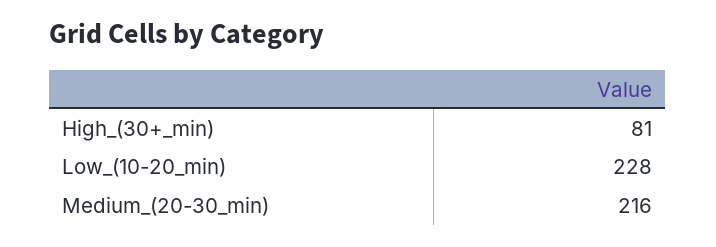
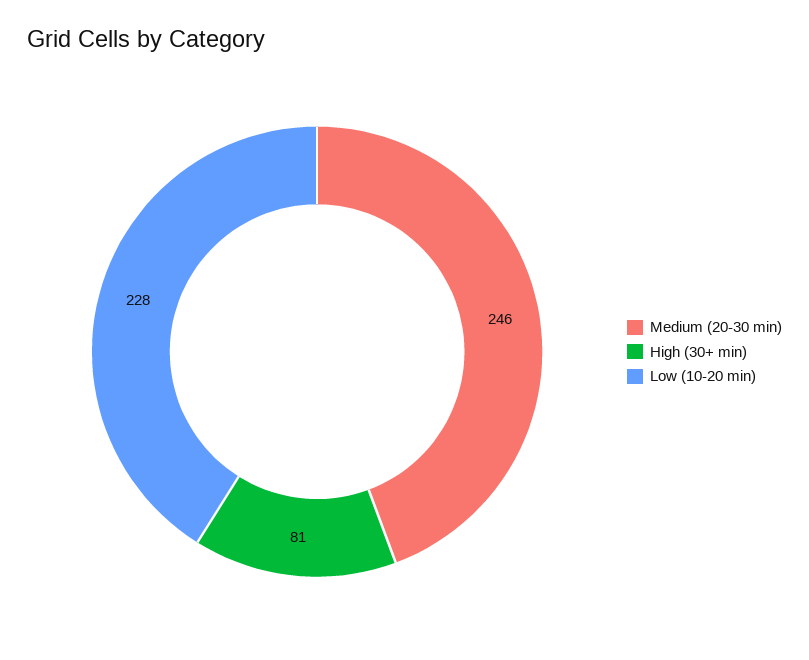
Medium_(20-30_min): 216 -> 246

